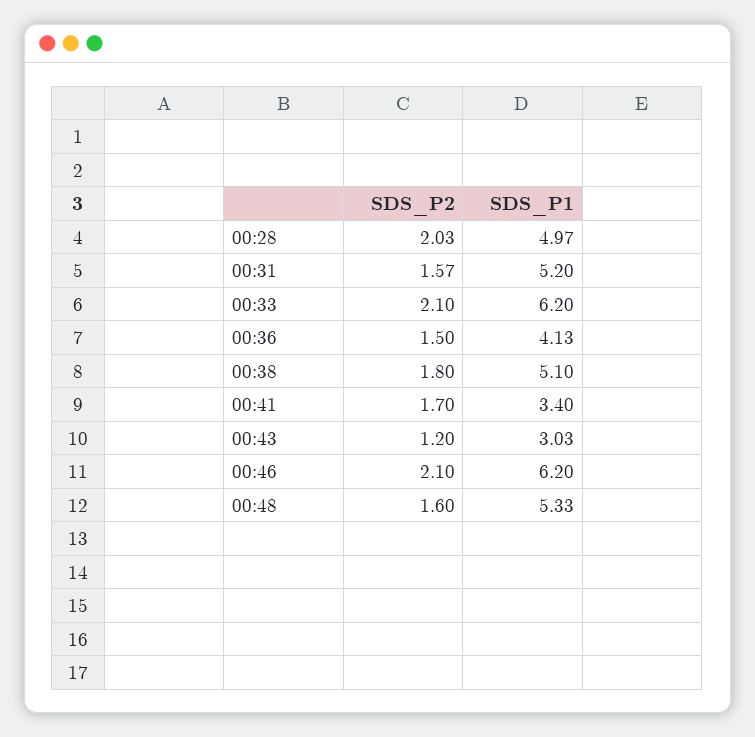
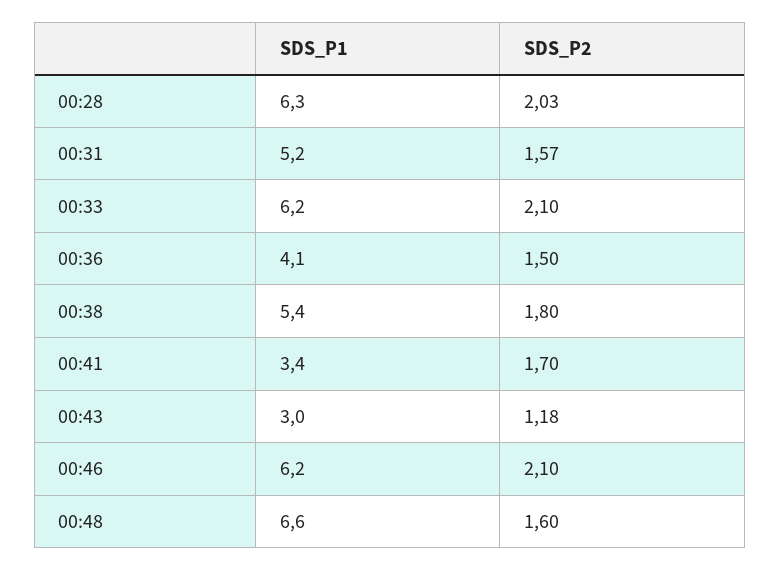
SDS_P1, 00:28: 4.97 -> 6.3
SDS_P1, 00:38: 5.1 -> 5.4
SDS_P2, 00:43: 1.2 -> 1.18
SDS_P1, 00:48: 5.33 -> 6.6

